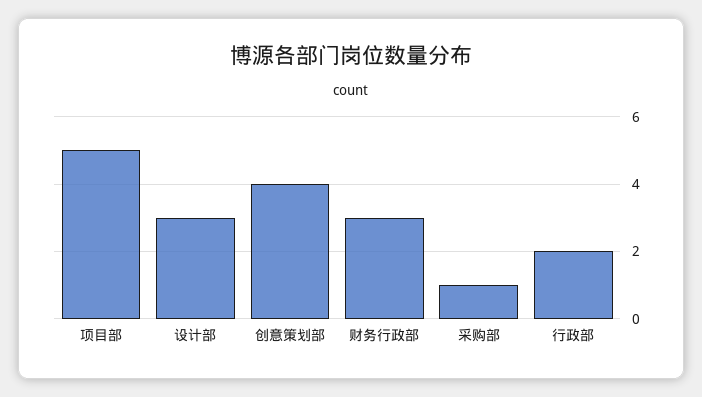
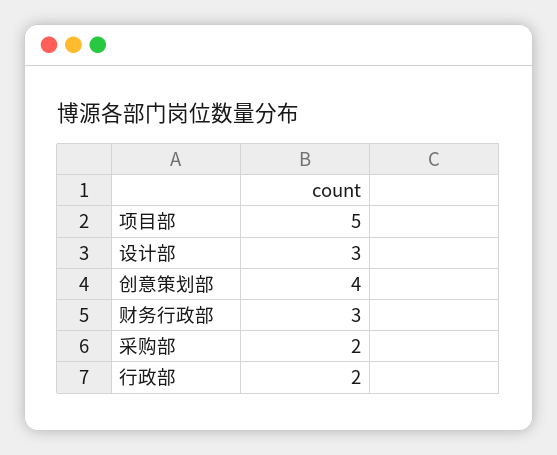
采购部: 1 -> 2

